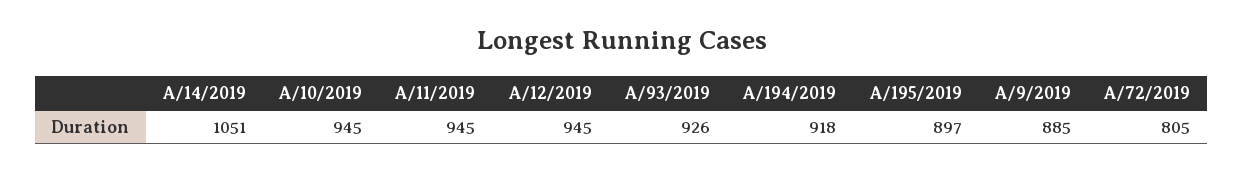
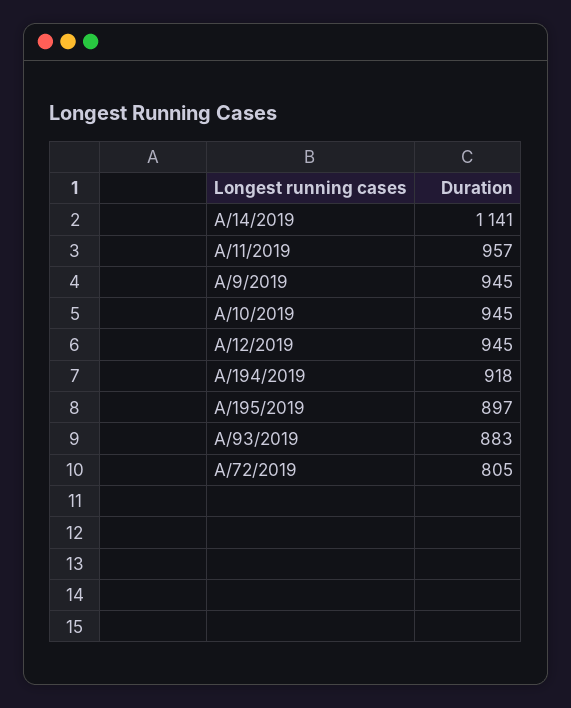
A/14/2019: 1051 -> 1141
A/11/2019: 945 -> 957
A/93/2019: 926 -> 883
A/9/2019: 885 -> 945

